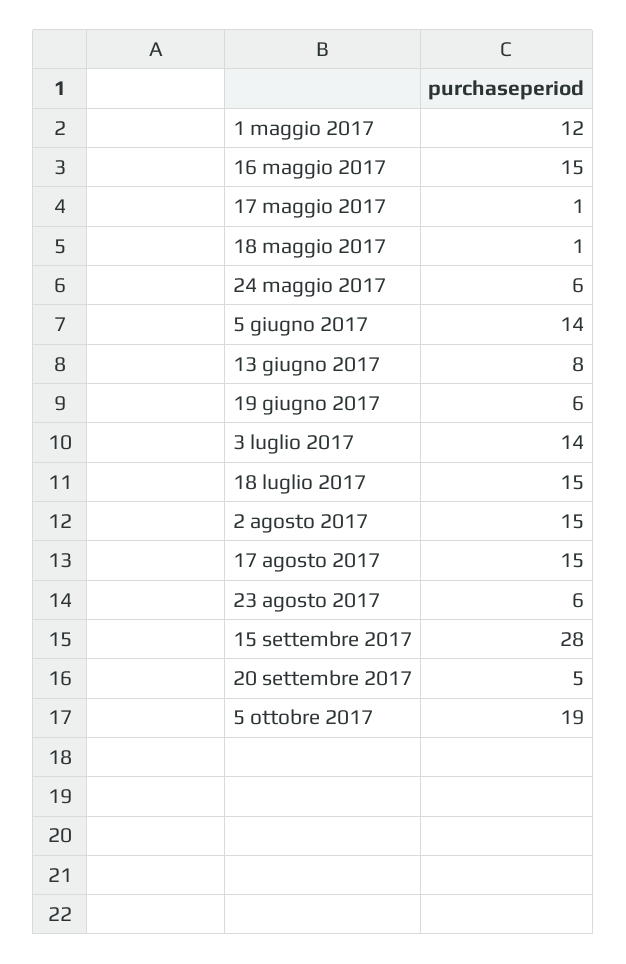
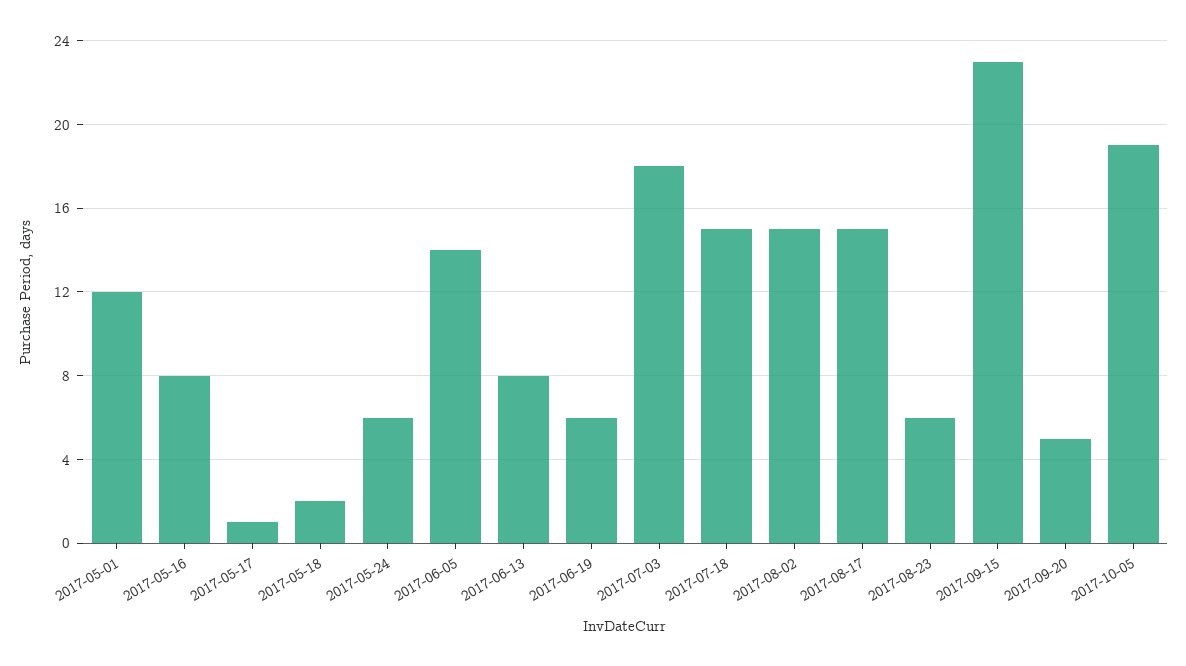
16 maggio 2017: 15 -> 8
18 maggio 2017: 1 -> 2
3 luglio 2017: 14 -> 18
15 settembre 2017: 28 -> 23

